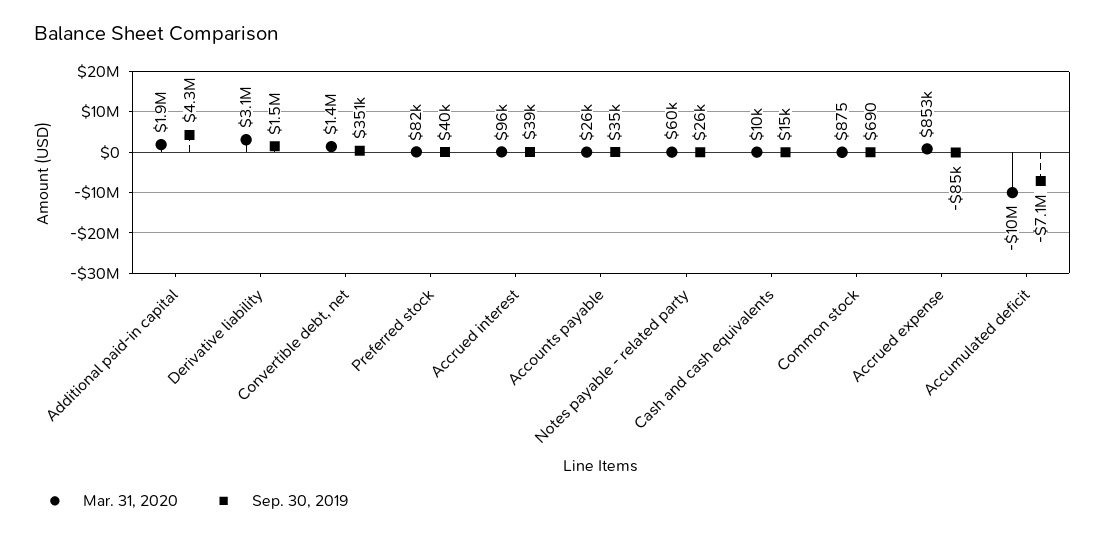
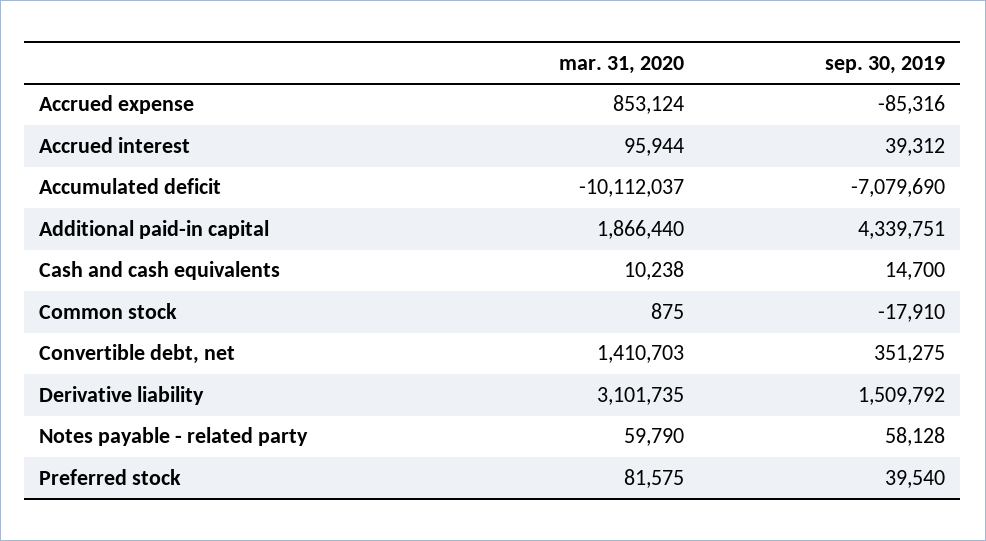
Mar. 31, 2020, Accounts payable: 26000 -> none
Sep. 30, 2019, Accounts payable: 35000 -> none
Sep. 30, 2019, Notes payable - related party: 26000 -> 58128
Sep. 30, 2019, Common stock: 690 -> -17910

